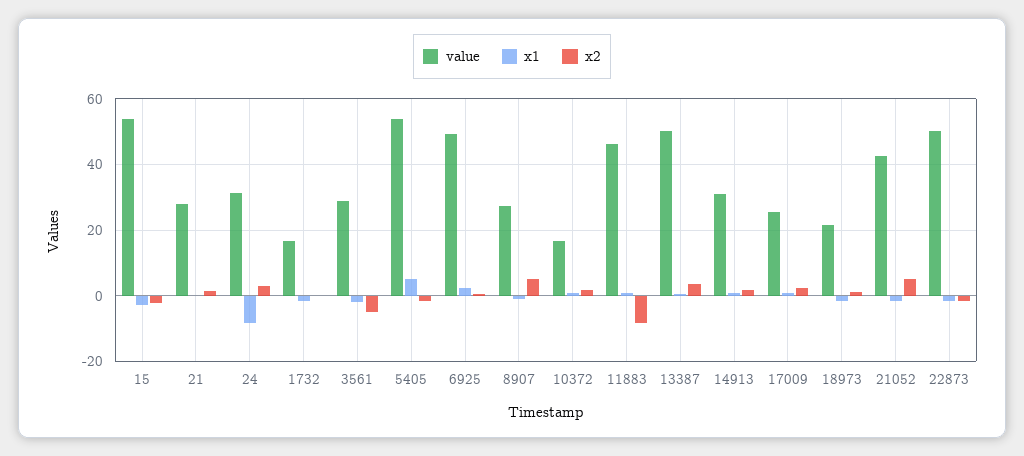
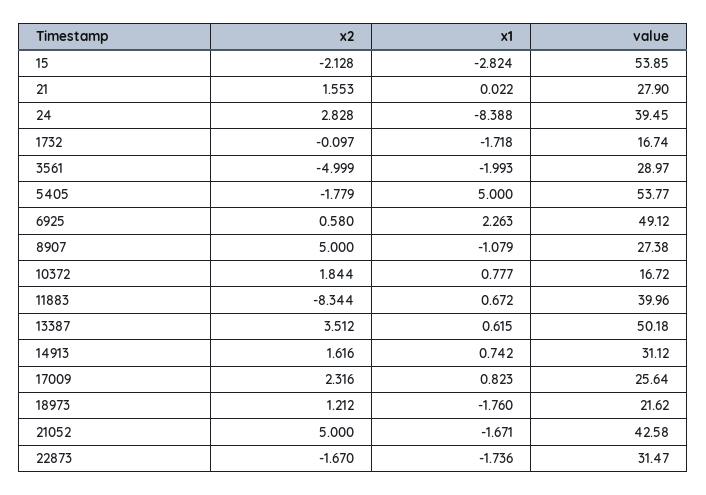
value, 24: 32 -> 39.45
value, 11883: 46 -> 39.96
value, 22873: 50 -> 31.47

